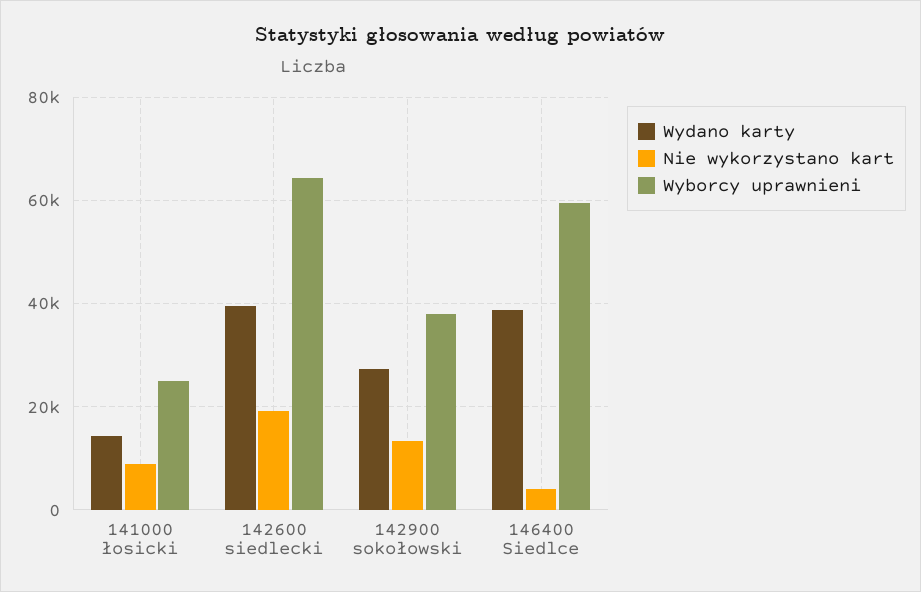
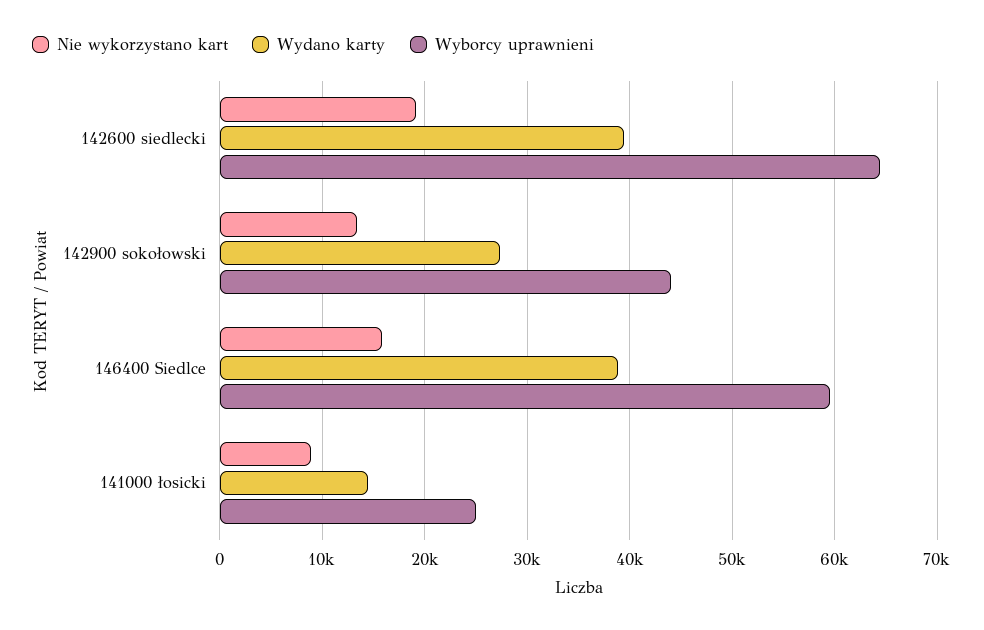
Wyborcy uprawnieni, 142900 sokołowski: 38000 -> 44000
Nie wykorzystano kart, 146400 Siedlce: 4000 -> 16000

